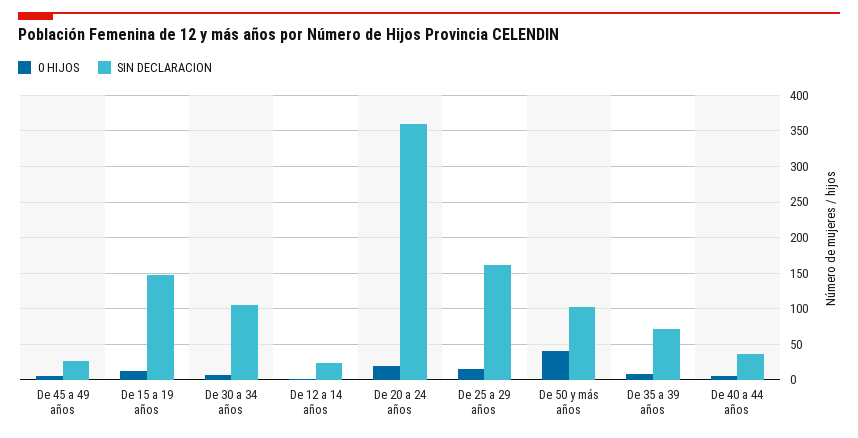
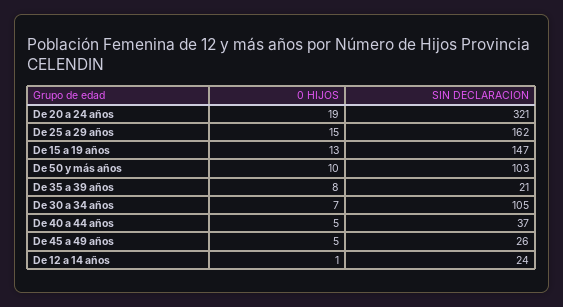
SIN DECLARACION, De 20 a 24 años: 360 -> 321
0 HIJOS, De 50 y más años: 40 -> 10
SIN DECLARACION, De 35 a 39 años: 70 -> 21

